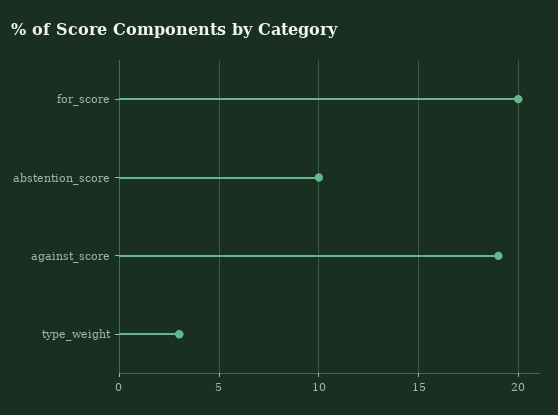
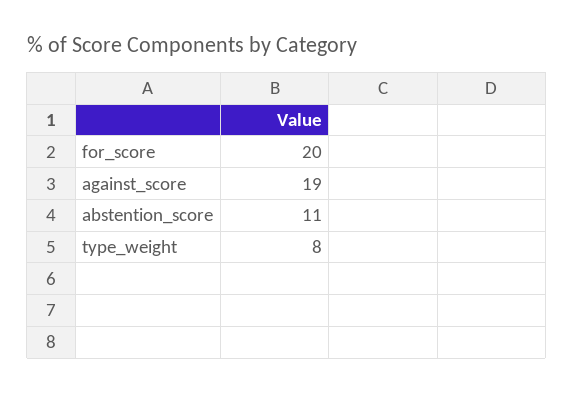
abstention_score: 10 -> 11
type_weight: 3 -> 8

